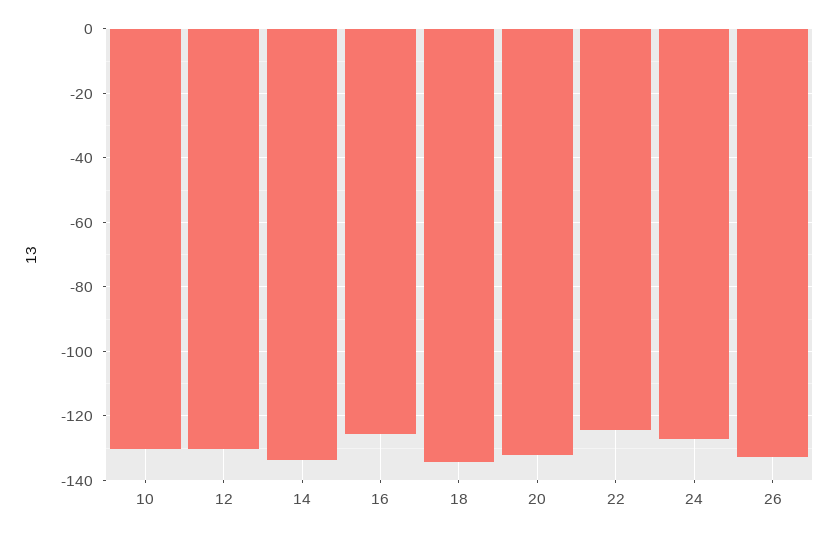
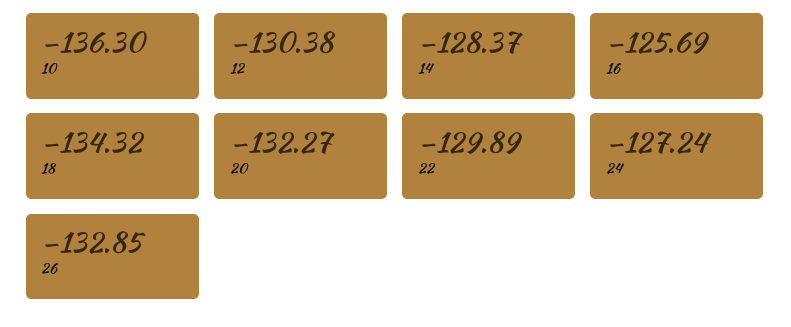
10: -130 -> -136.3
14: -134 -> -128.37
22: -124 -> -129.89

